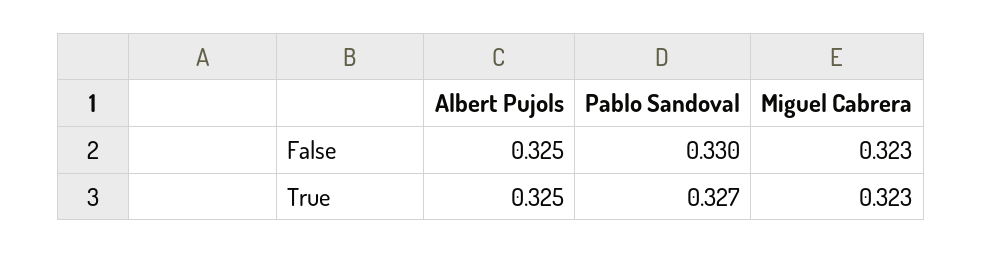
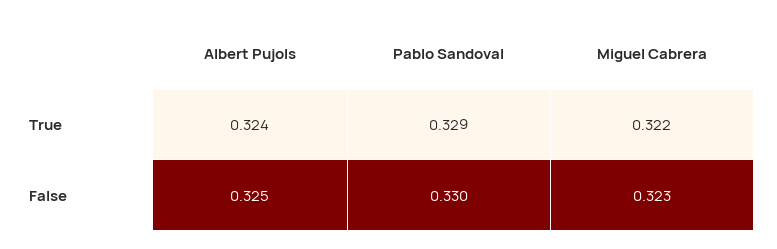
Albert Pujols, True: 0.325 -> 0.324
Pablo Sandoval, True: 0.327 -> 0.329
Miguel Cabrera, True: 0.323 -> 0.322

